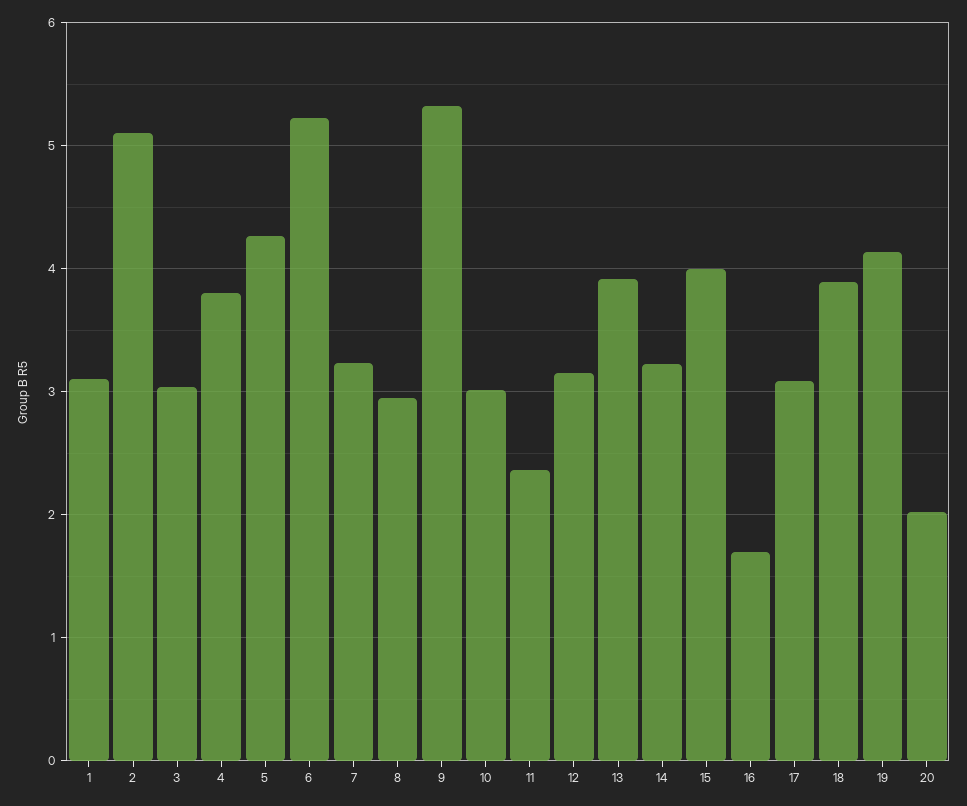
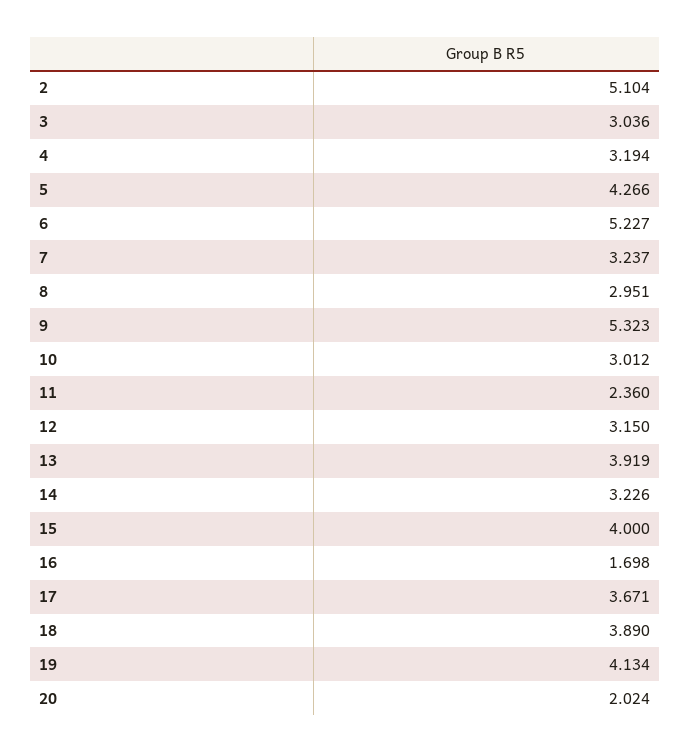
1: 3.1 -> none
4: 3.8 -> 3.194
17: 3.1 -> 3.671

